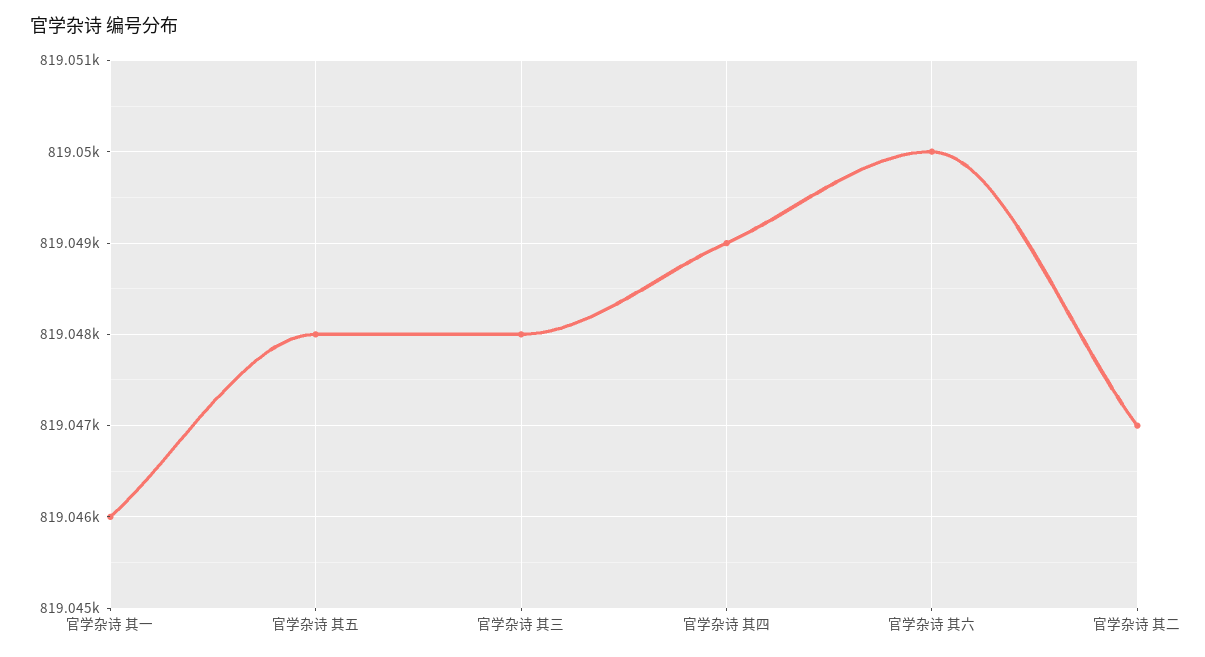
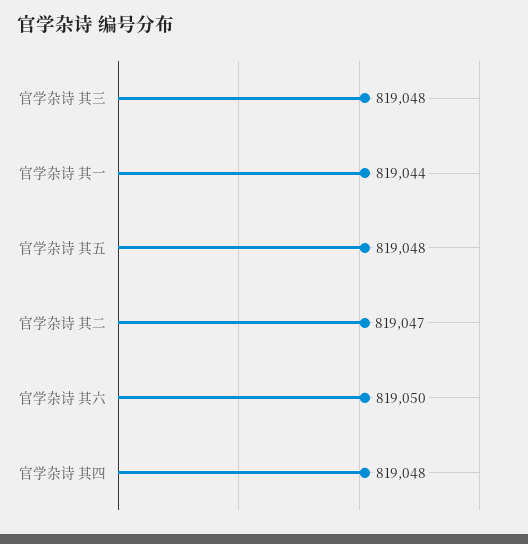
官学杂诗 其一: 819046 -> 819044
官学杂诗 其四: 819049 -> 819048

